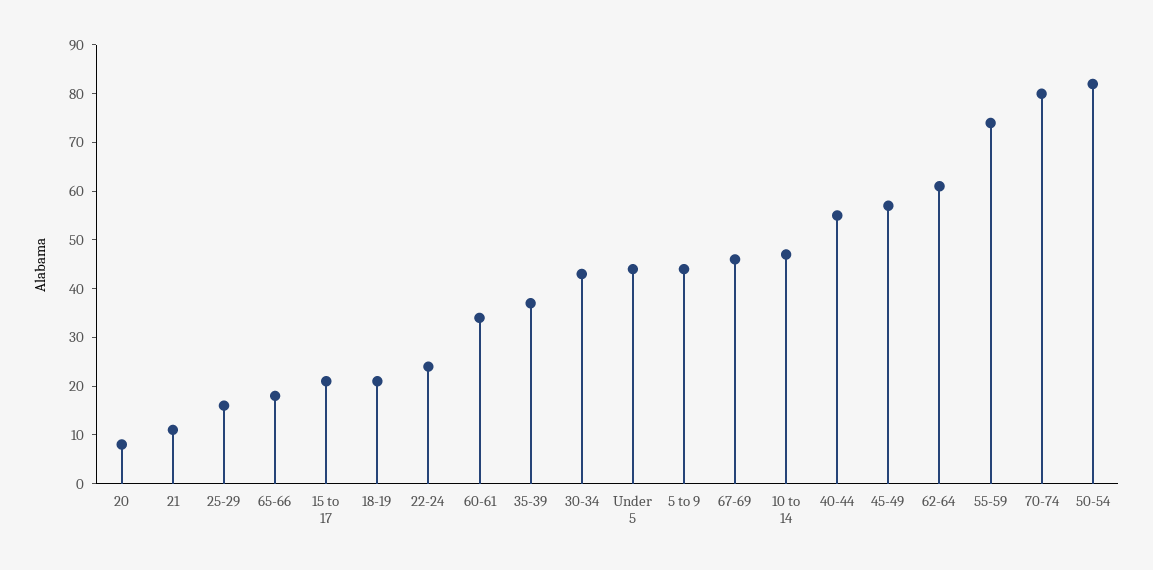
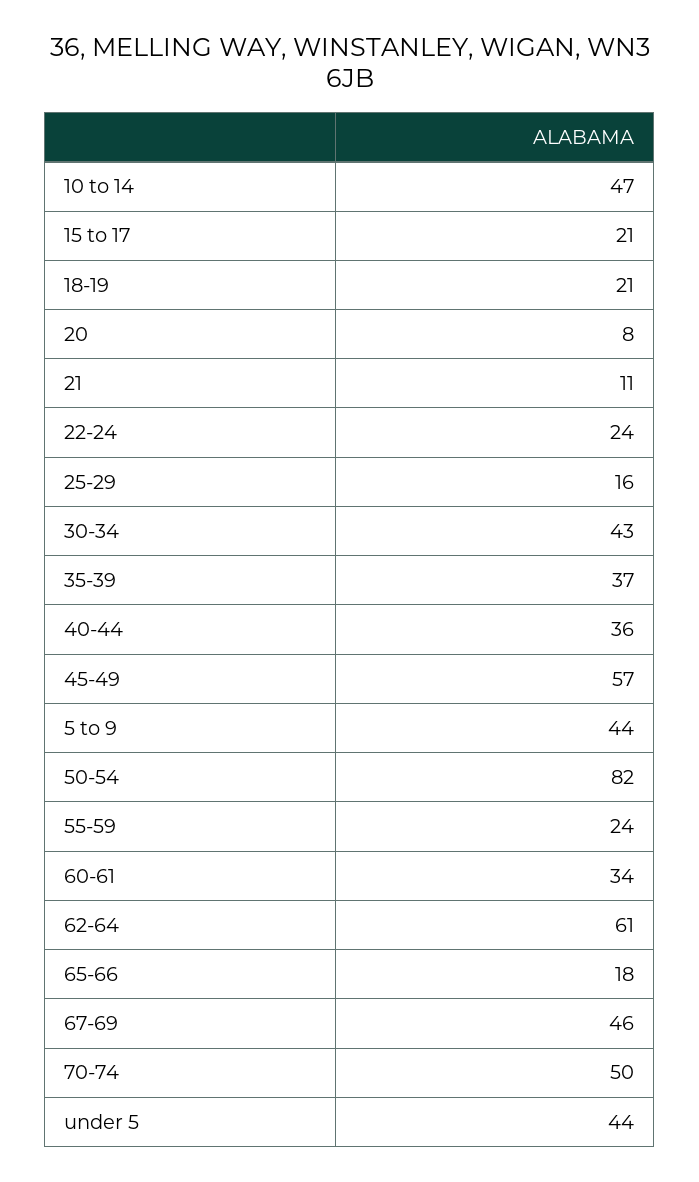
40-44: 55 -> 36
55-59: 75 -> 24
70-74: 80 -> 50

